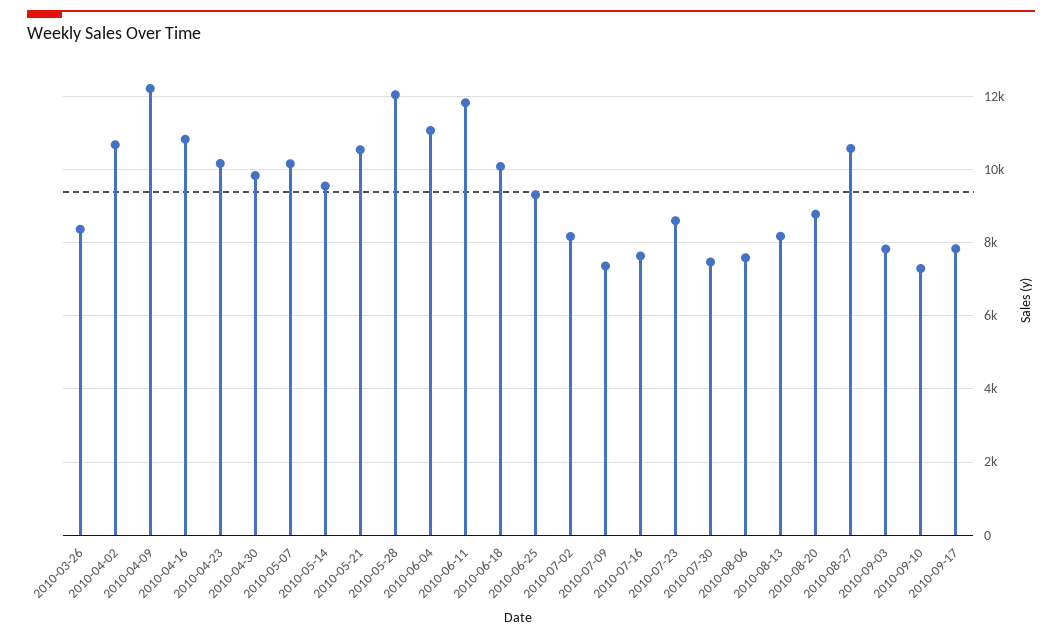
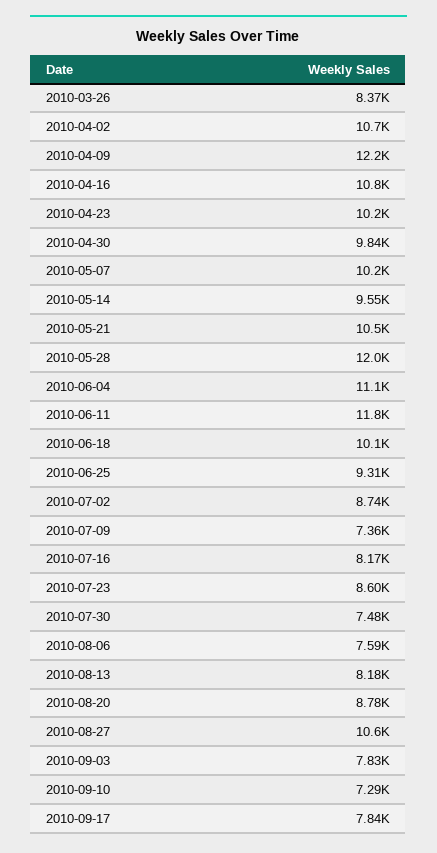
2010-07-02: 8200 -> 8740
2010-07-16: 7600 -> 8170

